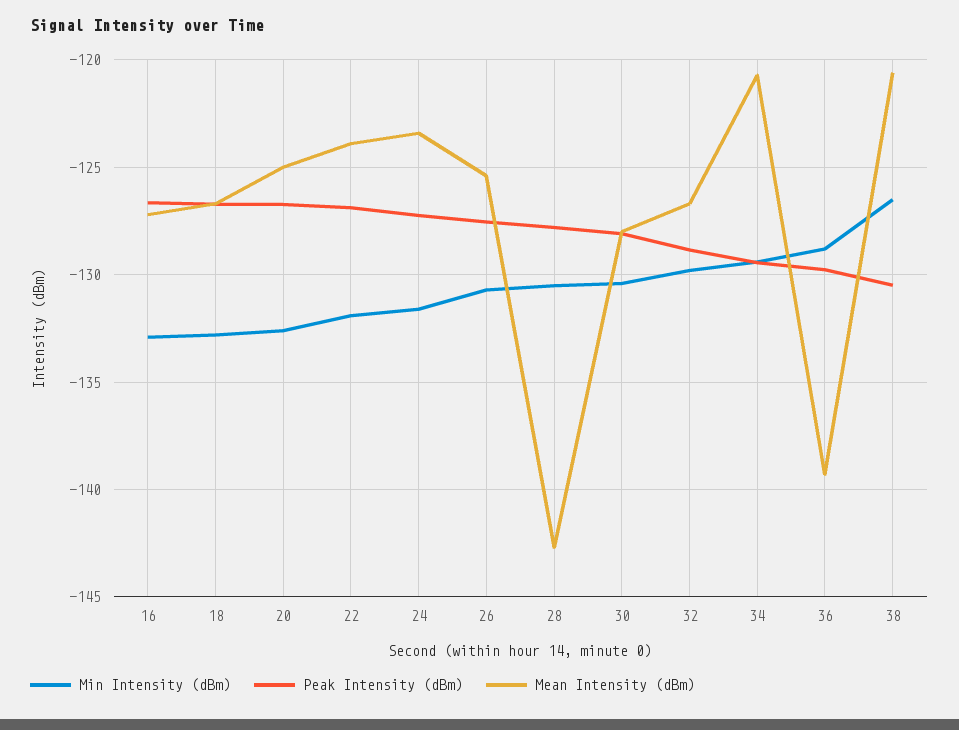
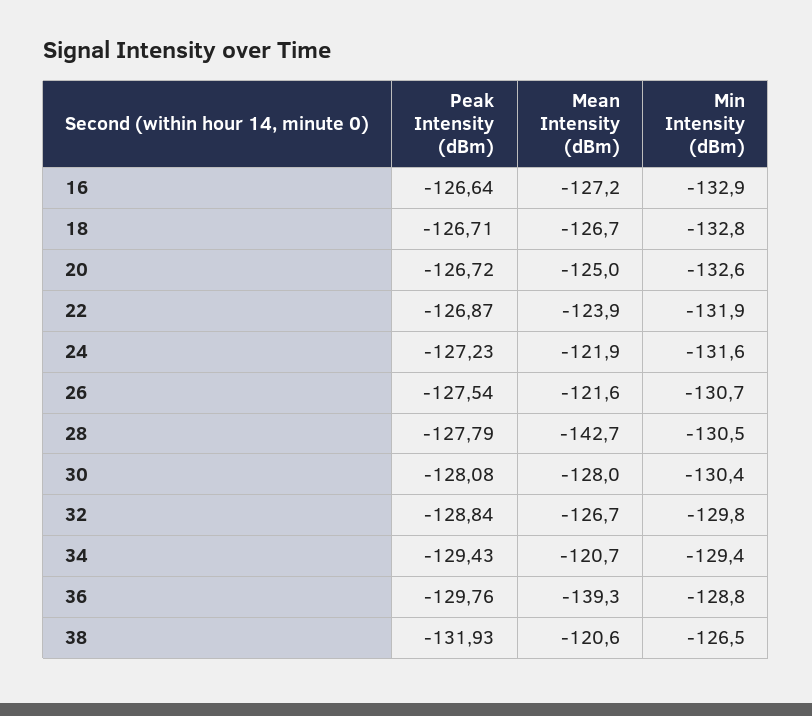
Mean Intensity (dBm), 24: -123.5 -> -121.9
Mean Intensity (dBm), 26: -125.5 -> -121.6
Peak Intensity (dBm), 38: -130.5 -> -131.93

